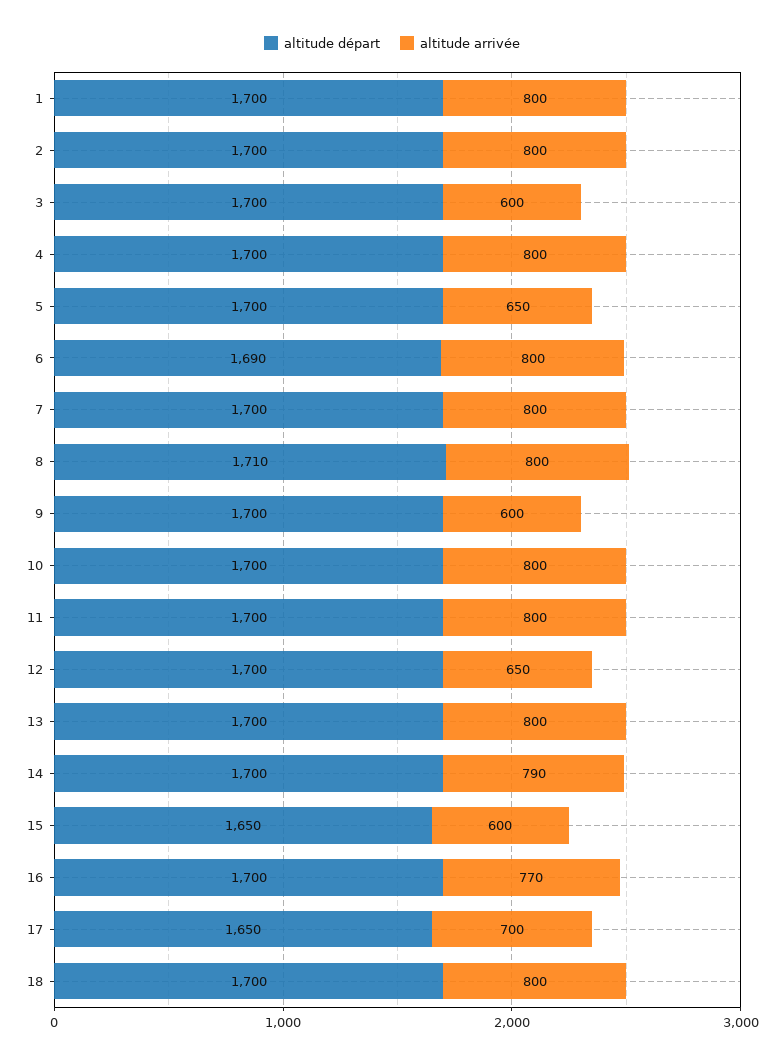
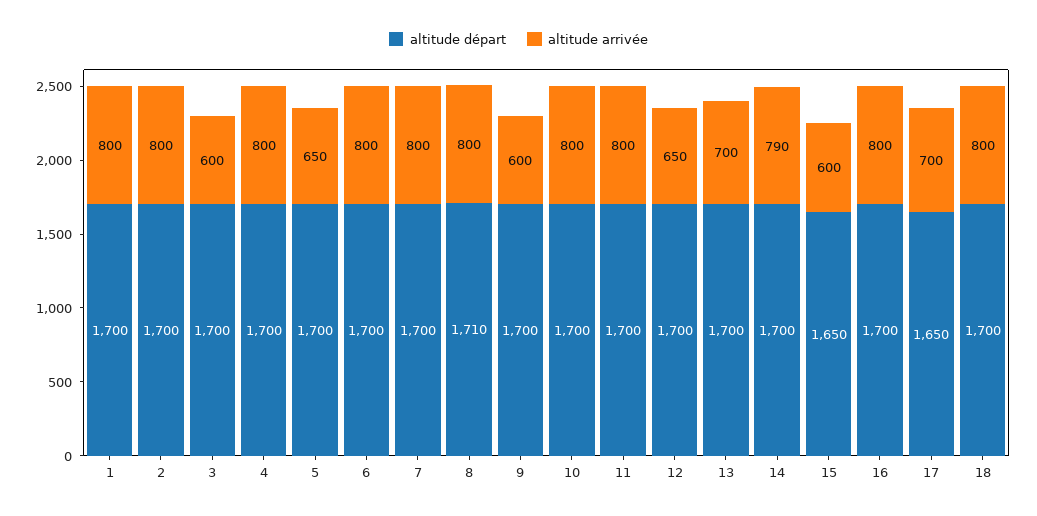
altitude départ, 6: 1690 -> 1700
altitude arrivée, 13: 800 -> 700
altitude arrivée, 16: 770 -> 800

